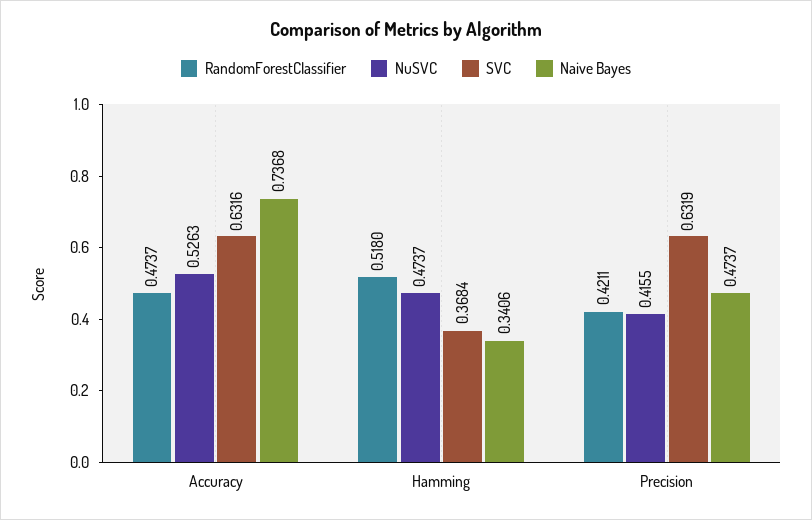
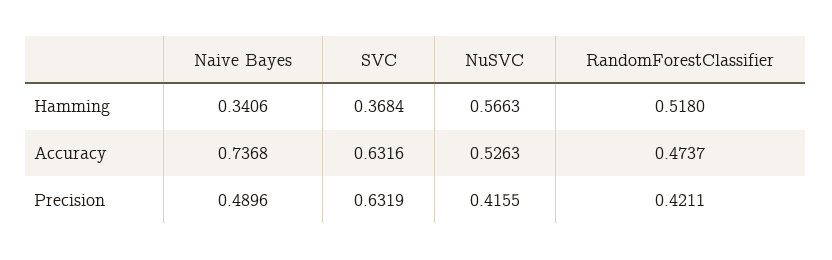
NuSVC, Hamming: 0.4737 -> 0.5663
Naive Bayes, Precision: 0.4737 -> 0.4896

